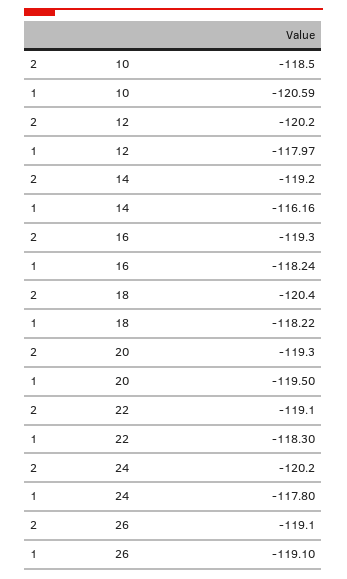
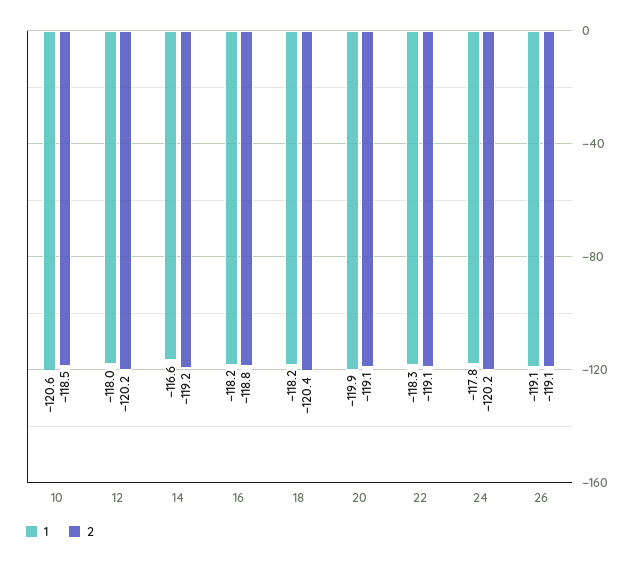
1, 14: -116.16 -> -116.6
2, 16: -119.3 -> -118.8
2, 20: -119.3 -> -119.1
1, 20: -119.5 -> -119.9

